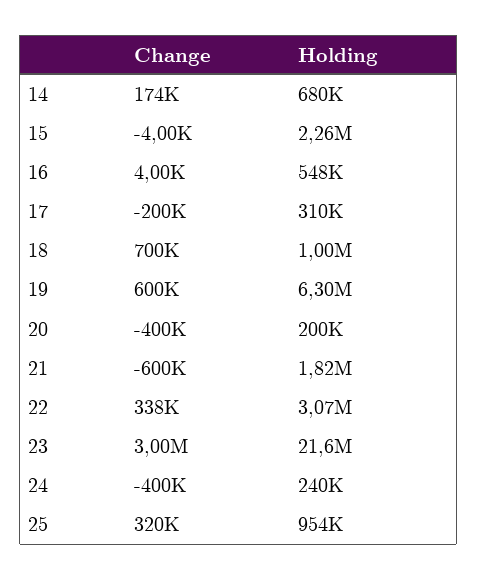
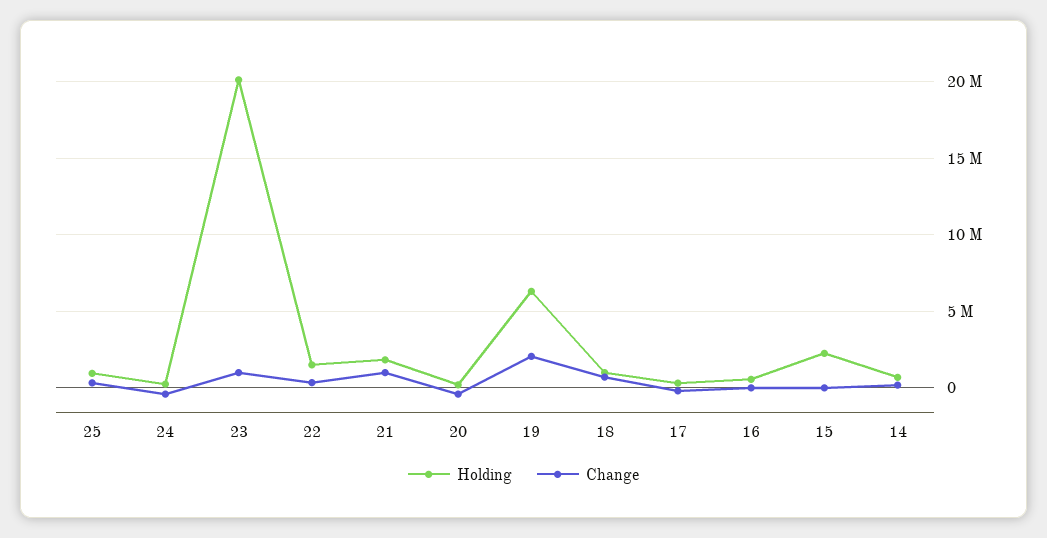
Change, 19: 600000 -> 2000000
Change, 21: -600000 -> 1000000
Holding, 22: 3070000 -> 1500000
Change, 23: 3000000 -> 1000000
Holding, 23: 21600000 -> 20000000

